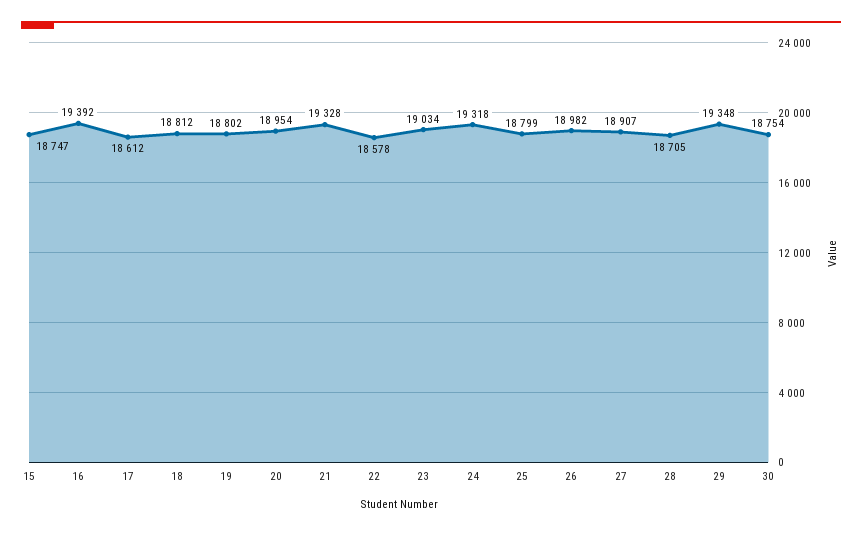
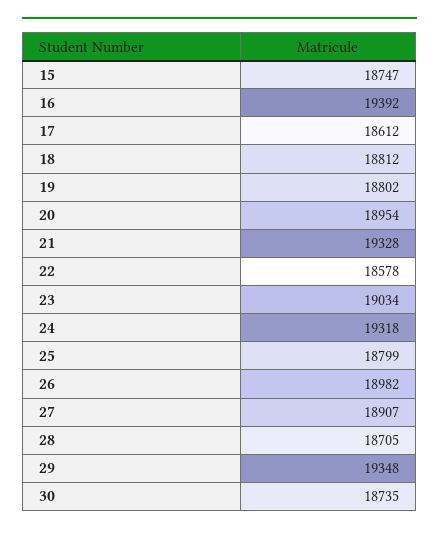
30: 18754 -> 18735

